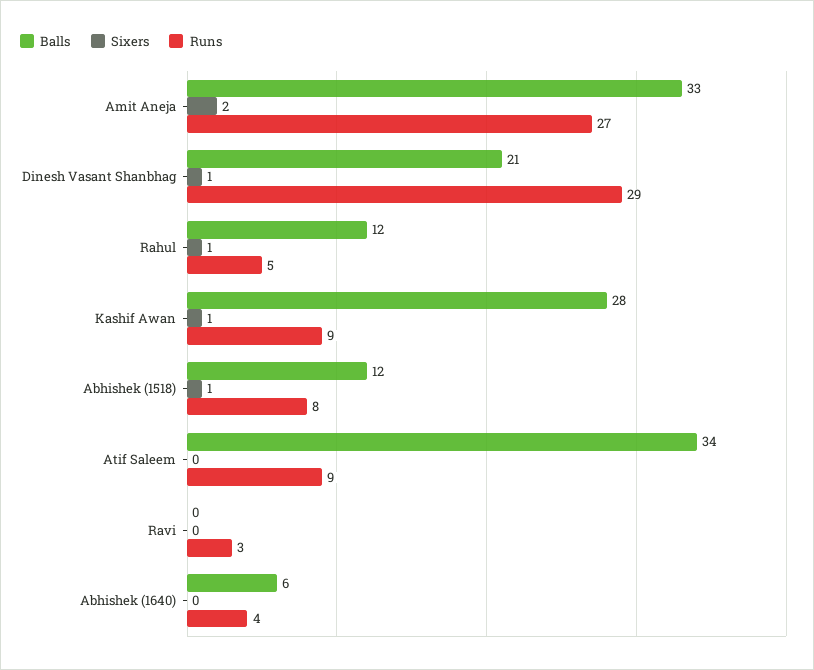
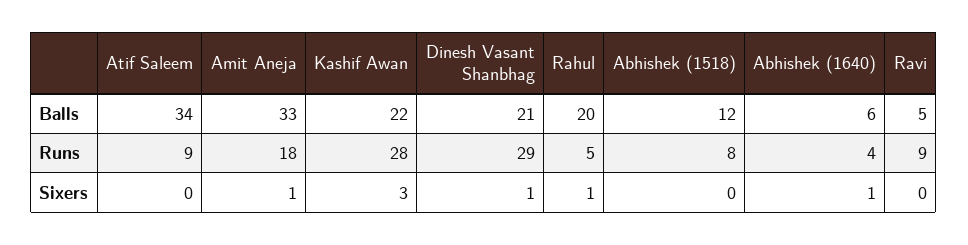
Sixers, Amit Aneja: 2 -> 1
Runs, Amit Aneja: 27 -> 18
Balls, Rahul: 12 -> 20
Balls, Kashif Awan: 28 -> 22
Sixers, Kashif Awan: 1 -> 3
Runs, Kashif Awan: 9 -> 28
Sixers, Abhishek (1518): 1 -> 0
Balls, Ravi: 0 -> 5
Runs, Ravi: 3 -> 9
Sixers, Abhishek (1640): 0 -> 1

